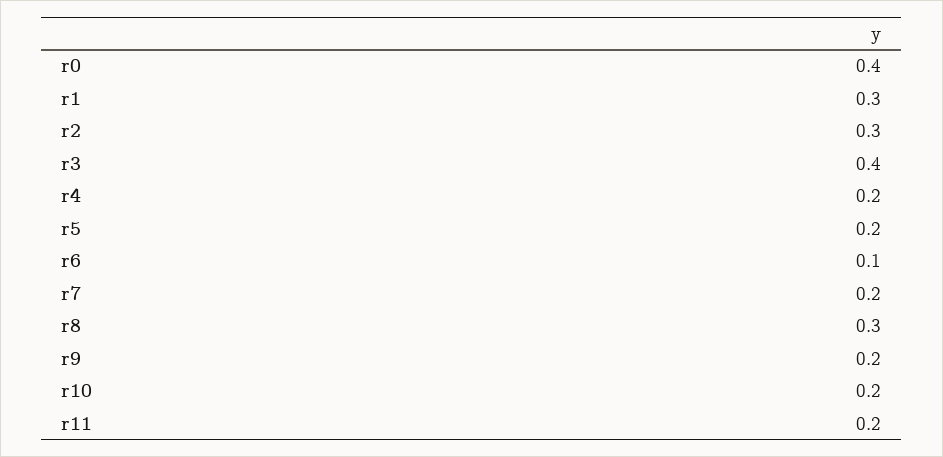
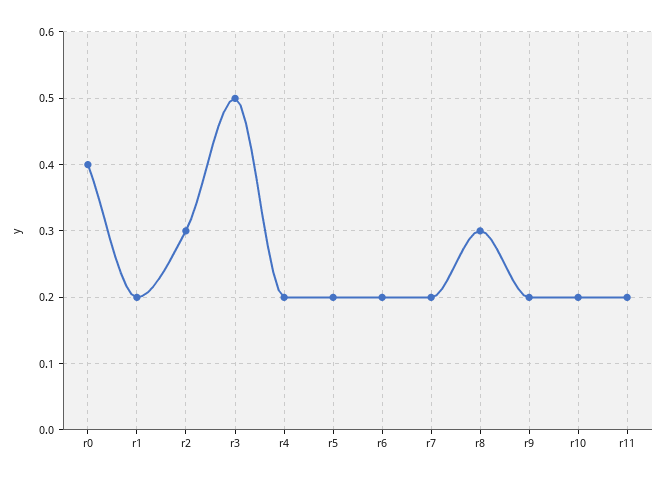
r1: 0.3 -> 0.2
r3: 0.4 -> 0.5
r6: 0.1 -> 0.2

